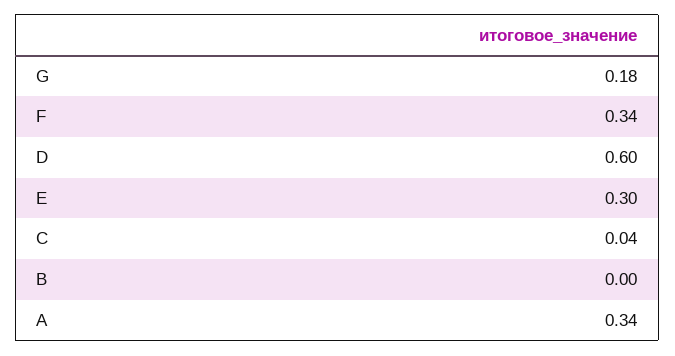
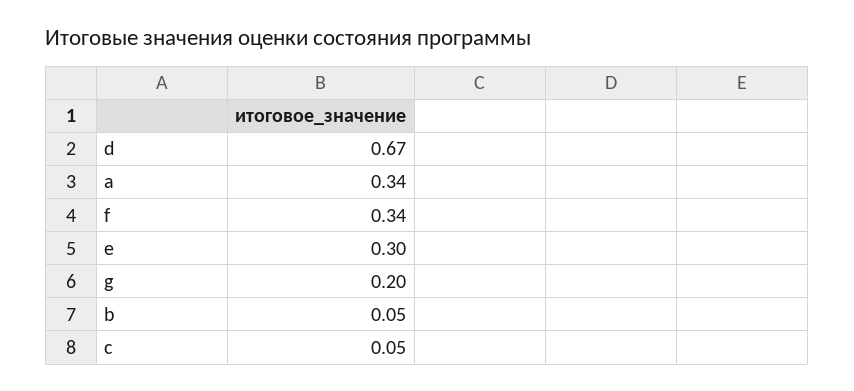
G: 0.18 -> 0.2
D: 0.6 -> 0.67
C: 0.04 -> 0.05
B: 0 -> 0.05

